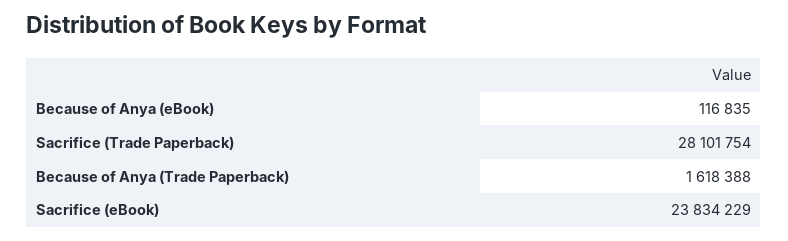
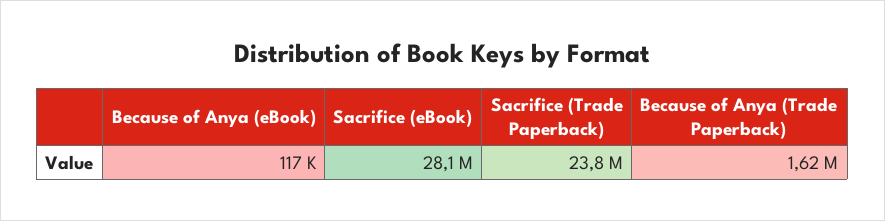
Sacrifice (Trade Paperback): 28101754 -> 23800000
Sacrifice (eBook): 23834229 -> 28100000

